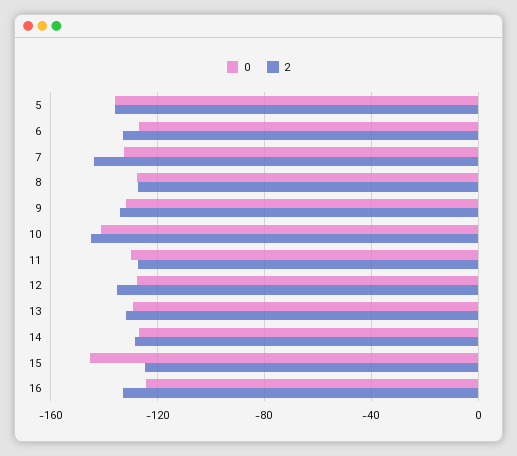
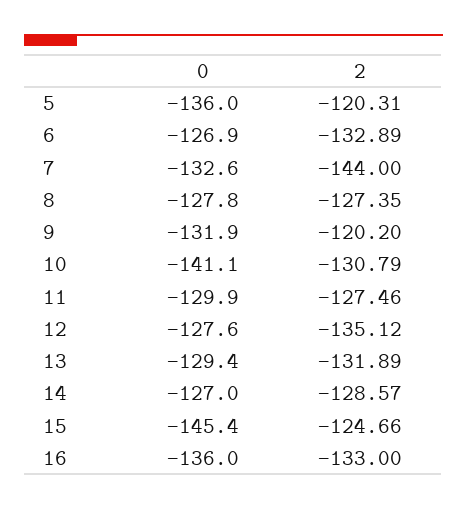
2, 5: -135 -> -120.31
2, 9: -135 -> -120.2
2, 10: -145 -> -130.79
0, 16: -125 -> -136

